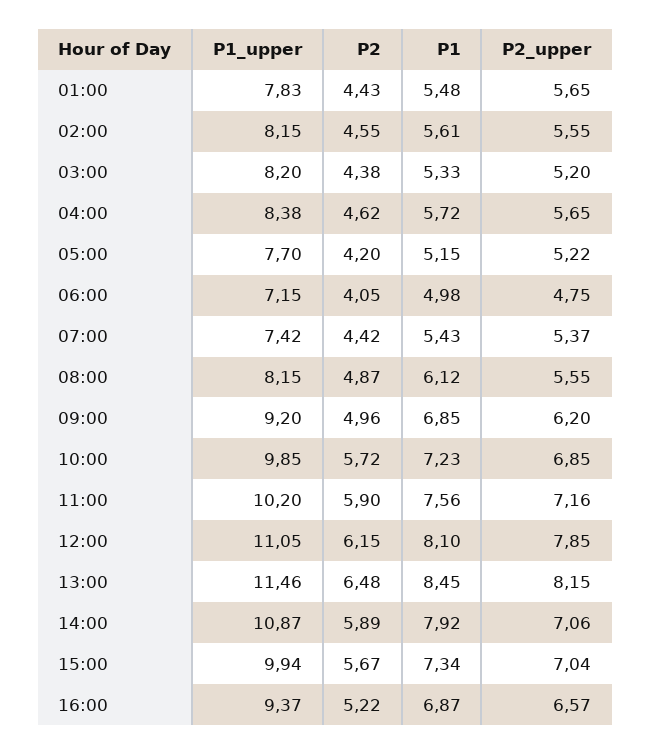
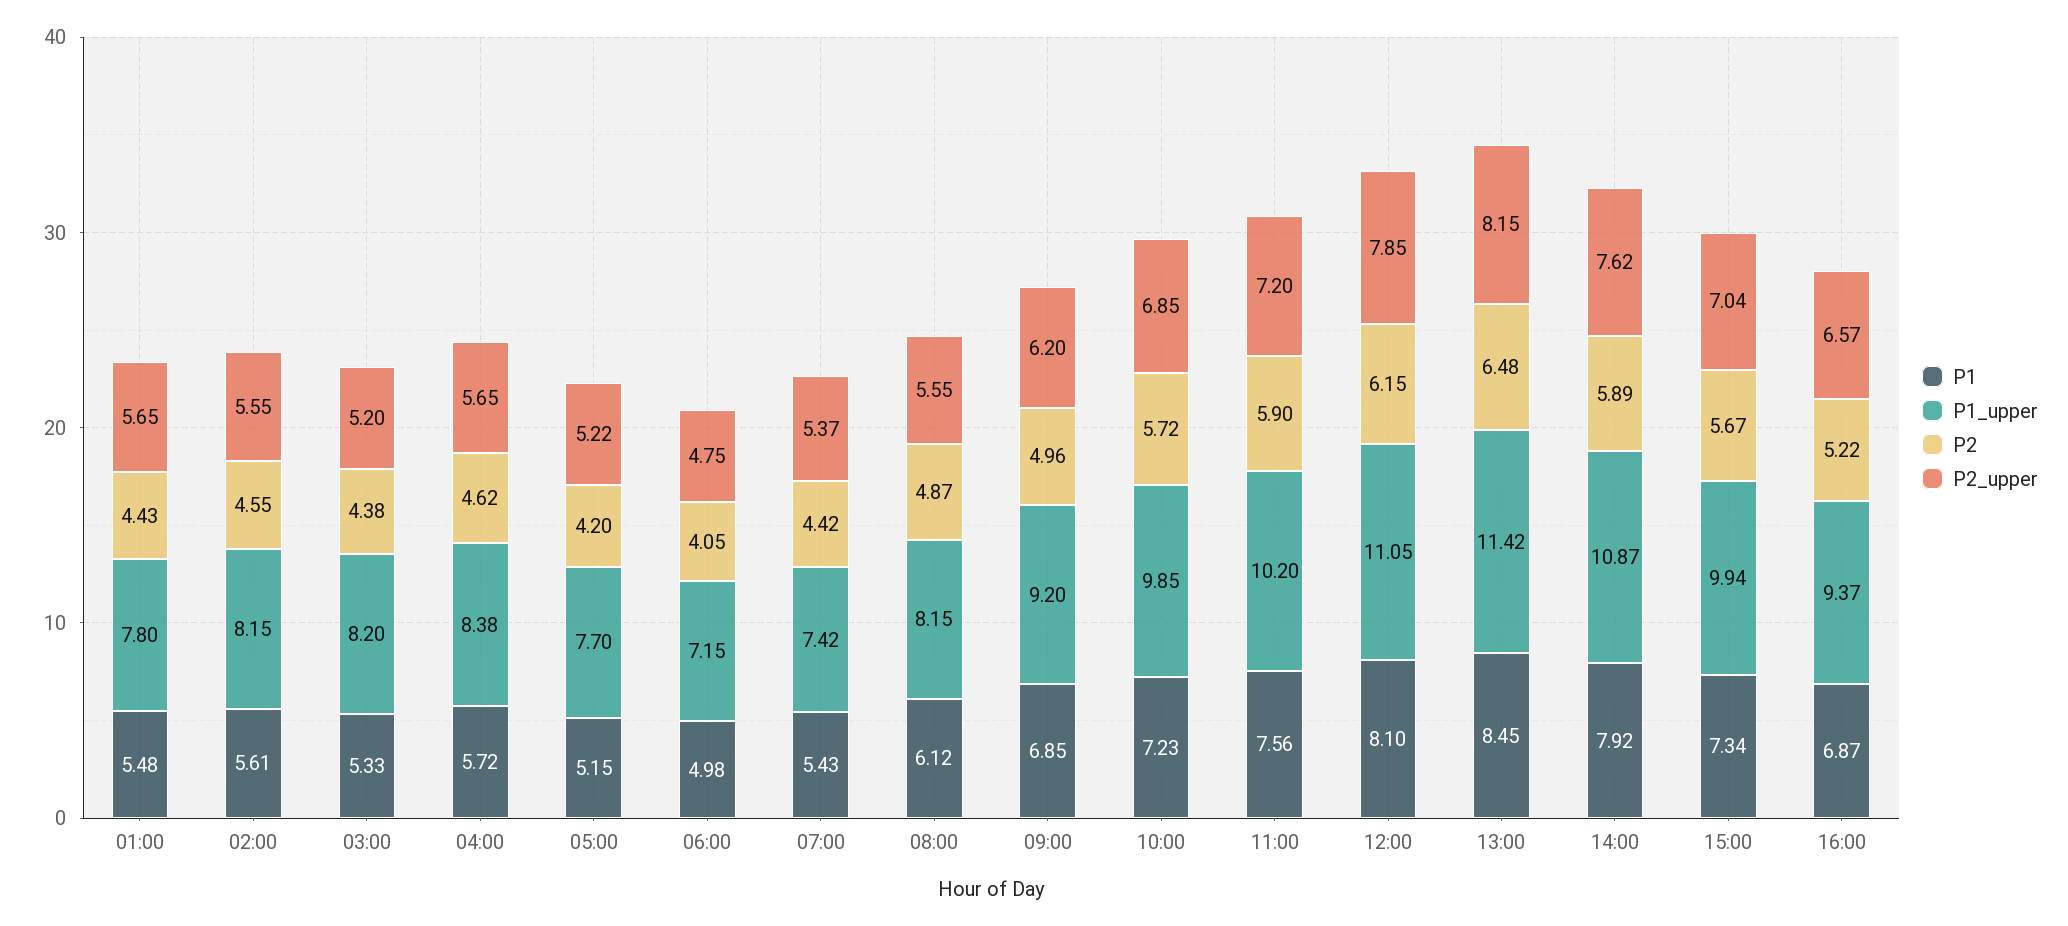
P1_upper, 01:00: 7.83 -> 7.8
P2_upper, 11:00: 7.16 -> 7.2
P1_upper, 13:00: 11.46 -> 11.42
P2_upper, 14:00: 7.06 -> 7.62

